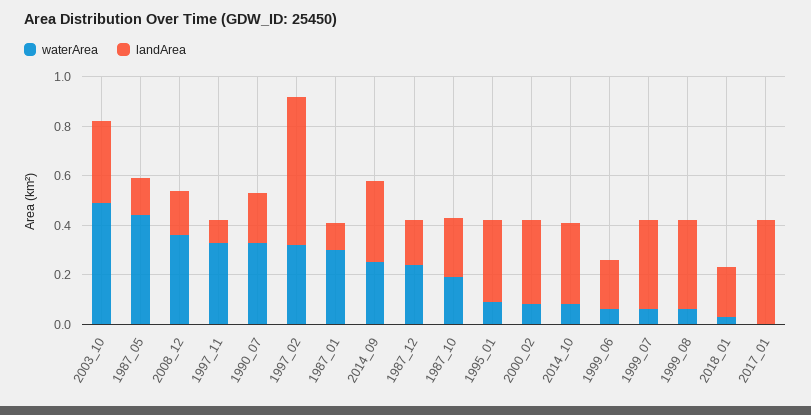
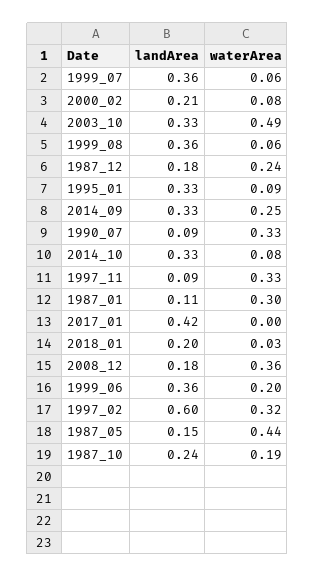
landArea, 1990_07: 0.2 -> 0.09
landArea, 2000_02: 0.35 -> 0.21
waterArea, 1999_06: 0.05 -> 0.2
landArea, 1999_06: 0.2 -> 0.36

